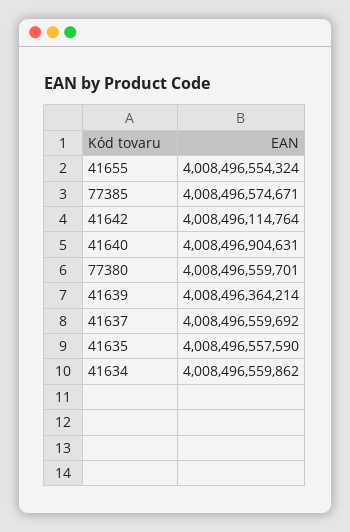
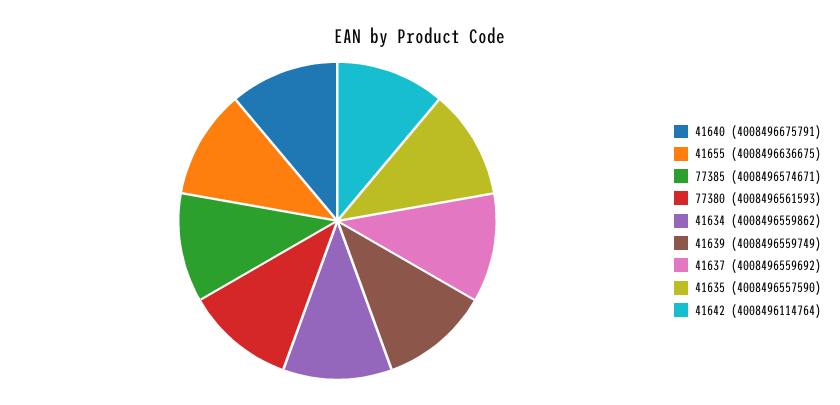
41655: 4008496554324 -> 4008496636675
41640: 4008496904631 -> 4008496675791
77380: 4008496559701 -> 4008496561593
41639: 4008496364214 -> 4008496559749

